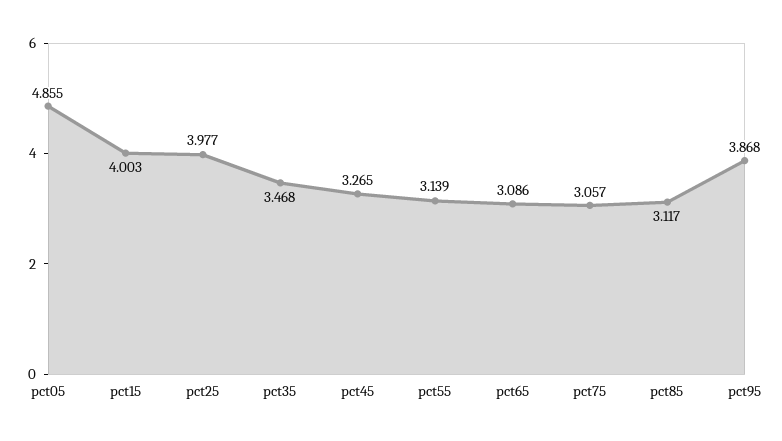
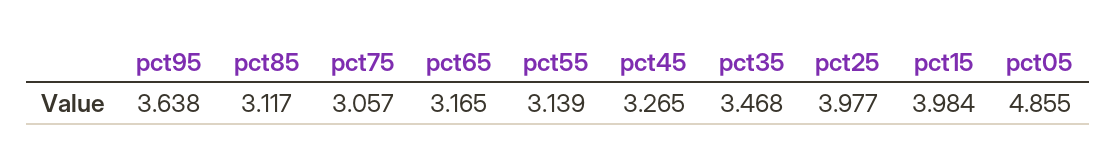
pct15: 4.003 -> 3.984
pct65: 3.086 -> 3.165
pct95: 3.868 -> 3.638

